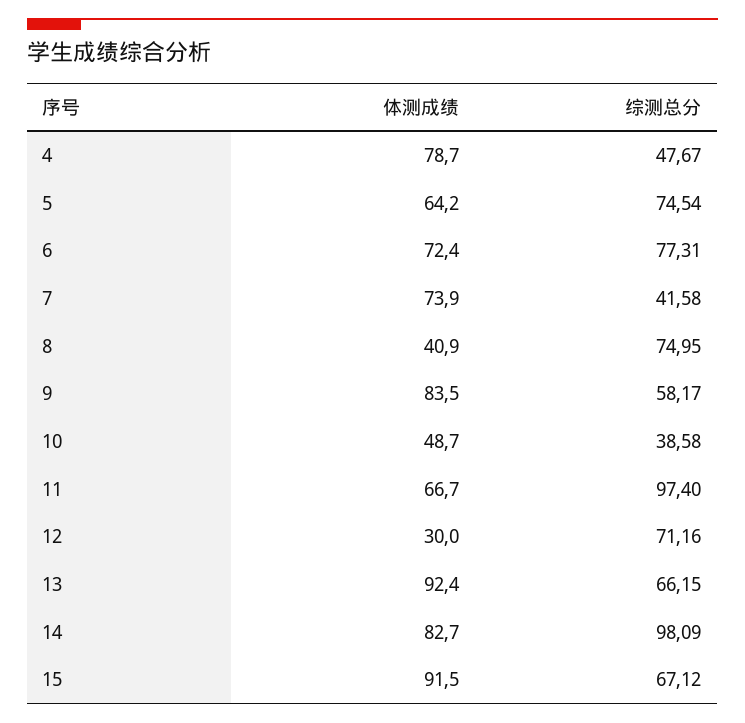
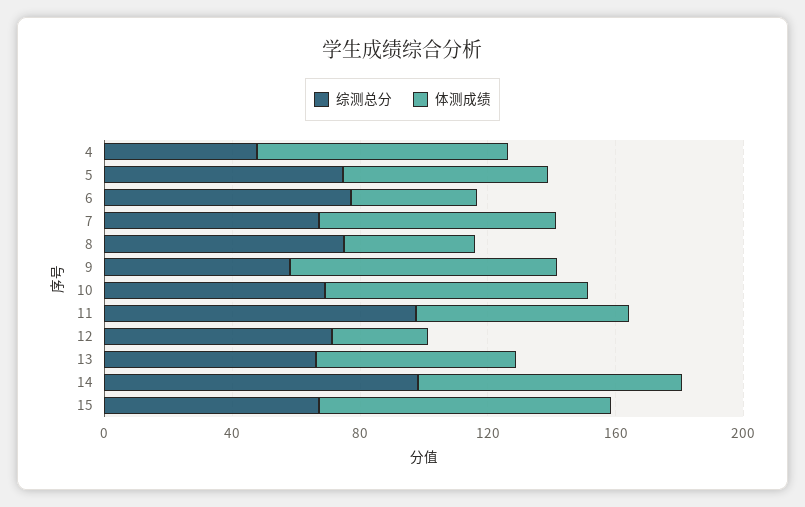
体测成绩, 6: 72.4 -> 40
综测总分, 7: 41.58 -> 70
体测成绩, 10: 48.7 -> 80
综测总分, 10: 38.58 -> 70
体测成绩, 13: 92.4 -> 60

